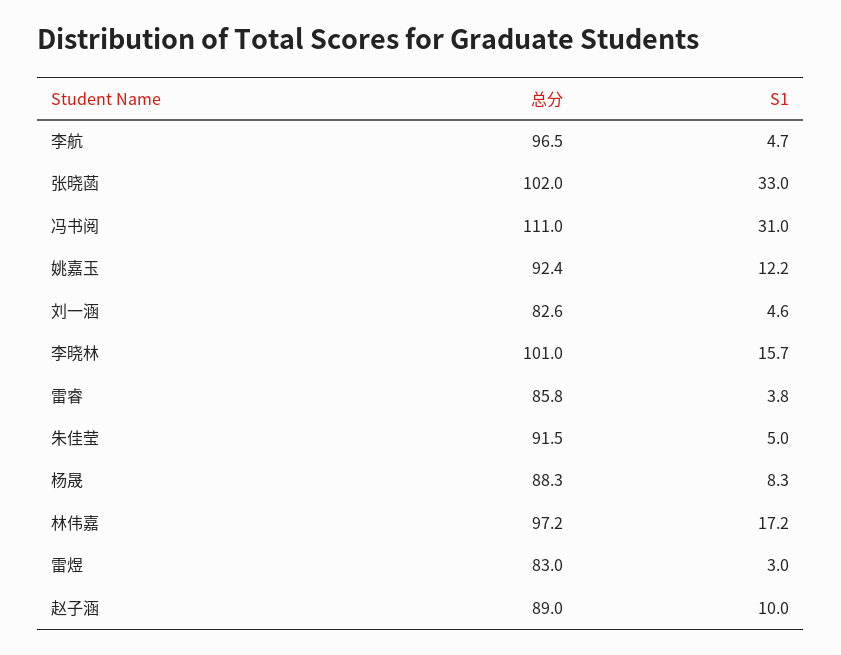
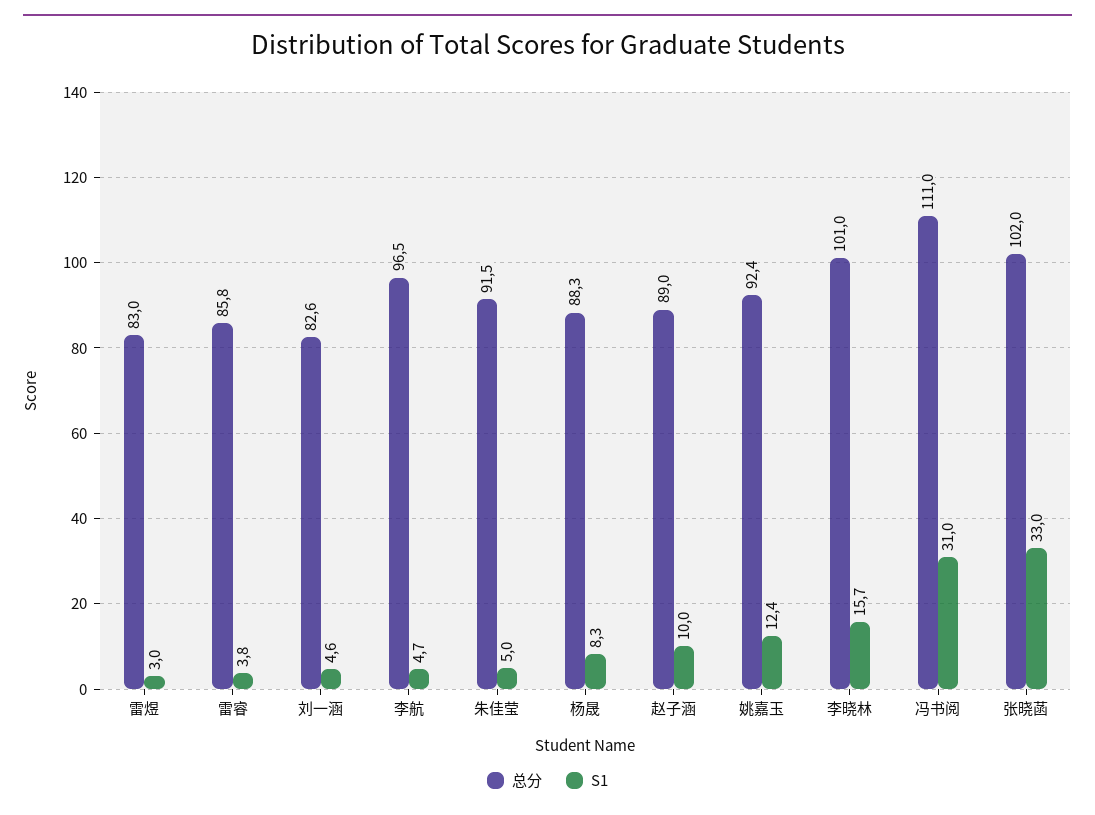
S1, 姚嘉玉: 12.2 -> 12.4
总分, 林伟嘉: 97.2 -> none
S1, 林伟嘉: 17.2 -> none

